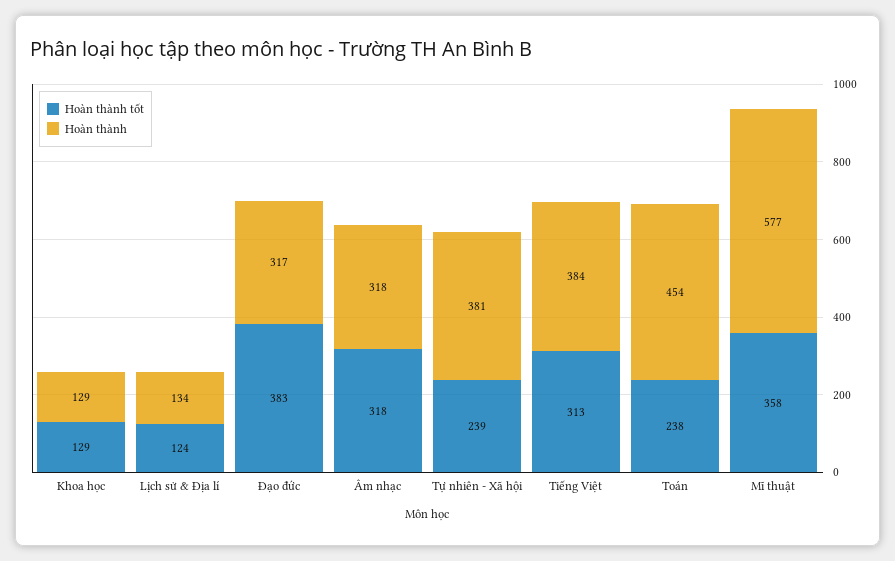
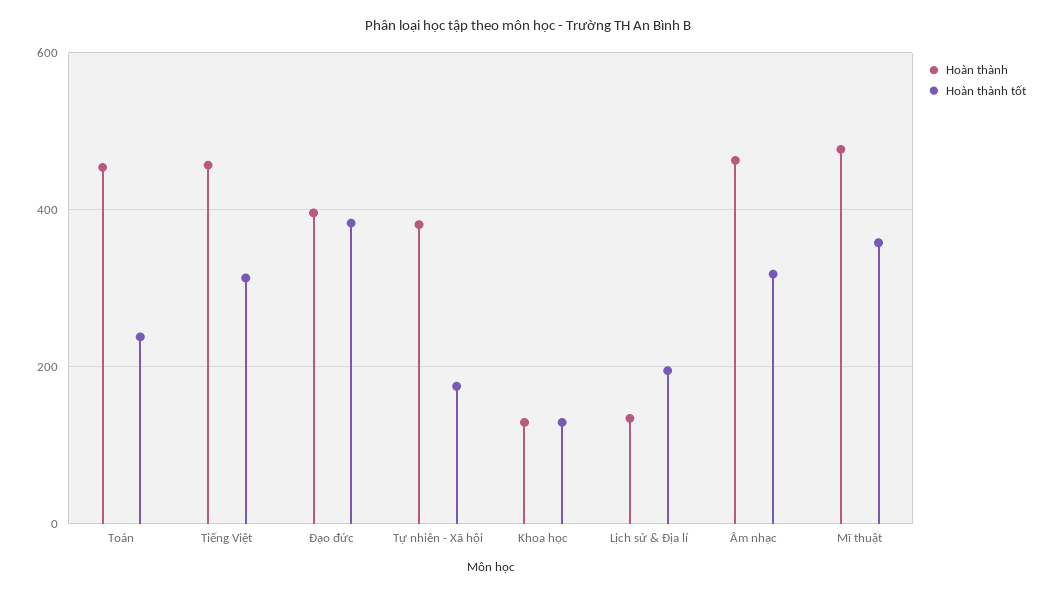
Hoàn thành tốt, Lịch sử & Địa lí: 124 -> 200
Hoàn thành, Đạo đức: 317 -> 400
Hoàn thành, Âm nhạc: 318 -> 460
Hoàn thành tốt, Tự nhiên - Xã hội: 239 -> 180
Hoàn thành, Tiếng Việt: 384 -> 460
Hoàn thành, Mĩ thuật: 577 -> 480

